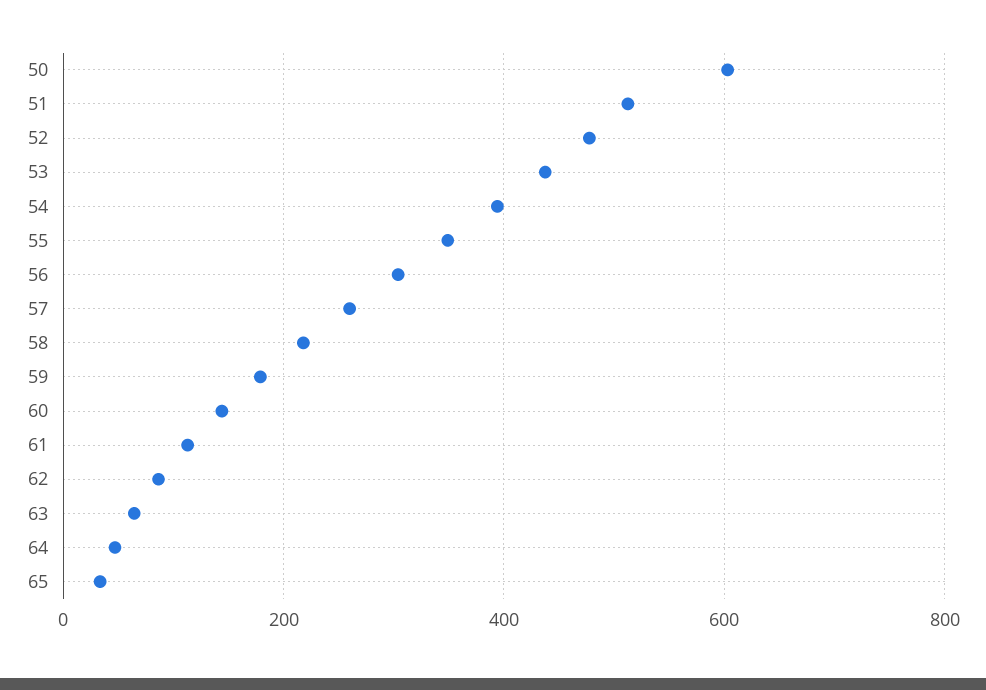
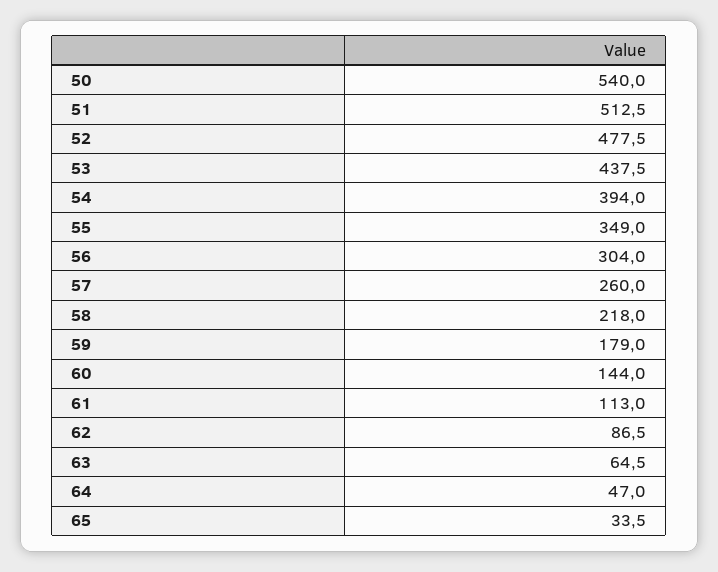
50: 600 -> 540

